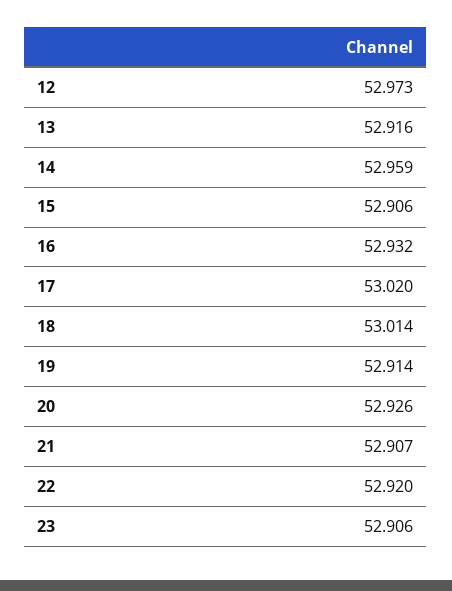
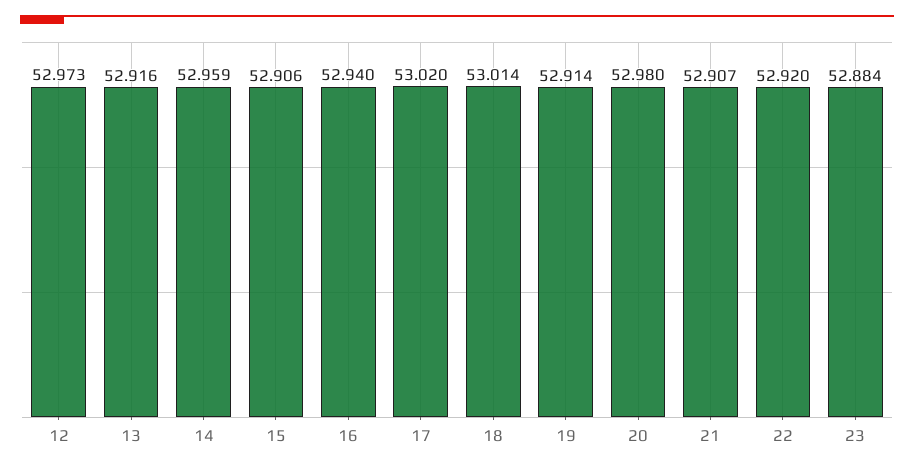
16: 52.932 -> 52.94
20: 52.926 -> 52.98
23: 52.906 -> 52.884

